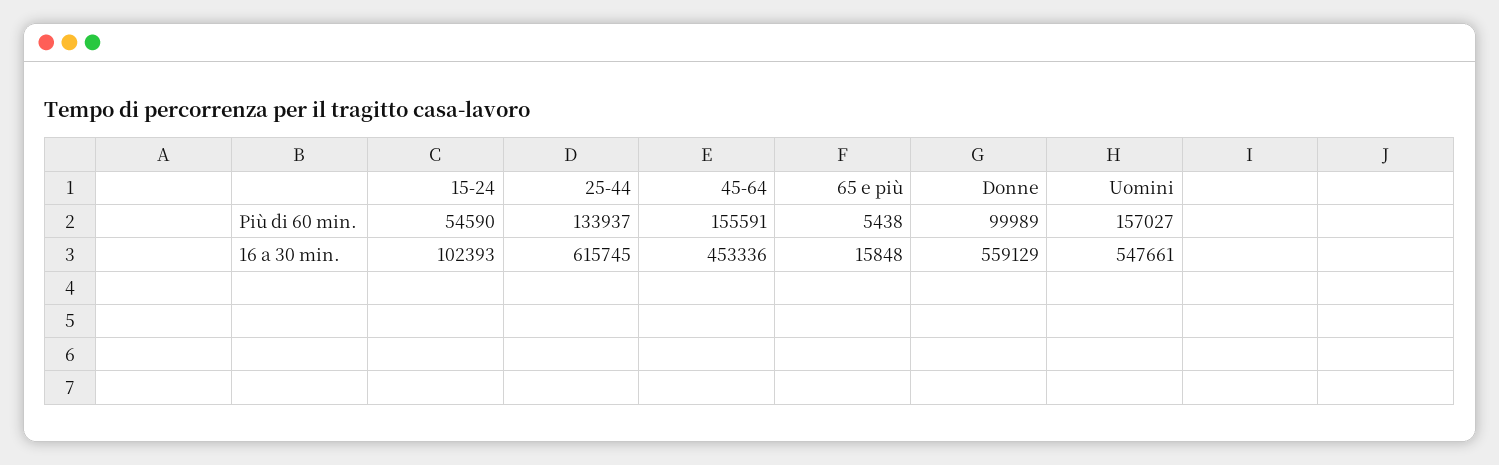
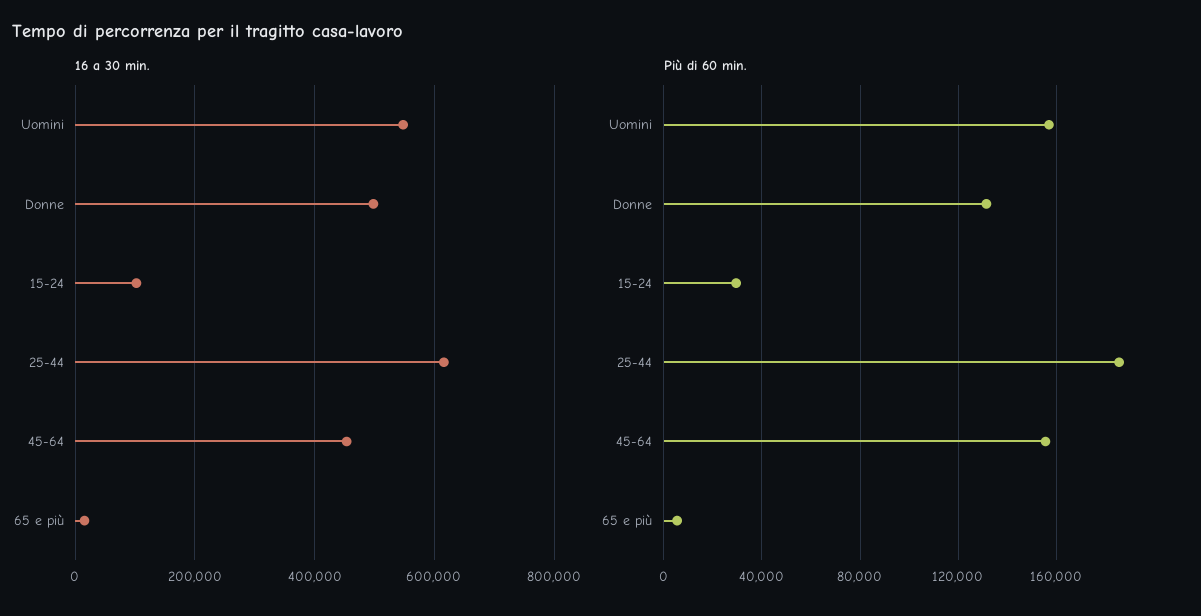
Più di 60 min., 15-24: 54590 -> 30000
Più di 60 min., 25-44: 133937 -> 185000
Più di 60 min., Donne: 99989 -> 130000
16 a 30 min., Donne: 559129 -> 500000

